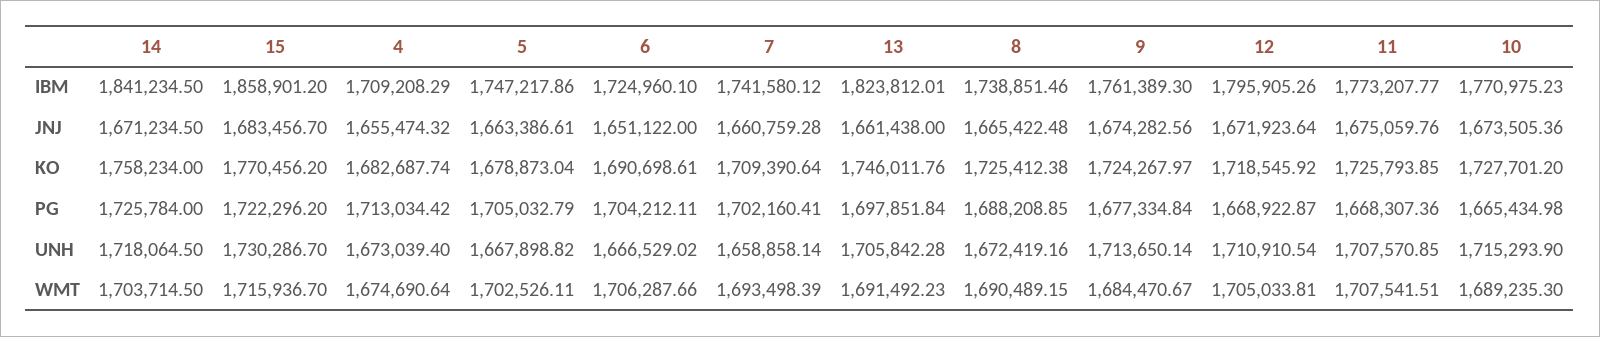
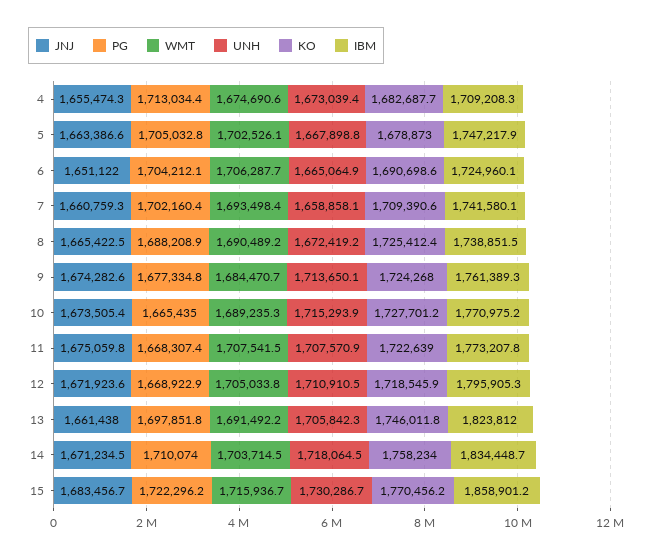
IBM, 14: 1841234.5 -> 1834448.7
KO, 11: 1725793.85 -> 1722639
PG, 14: 1725784 -> 1710074
UNH, 6: 1666529.02 -> 1665064.9

